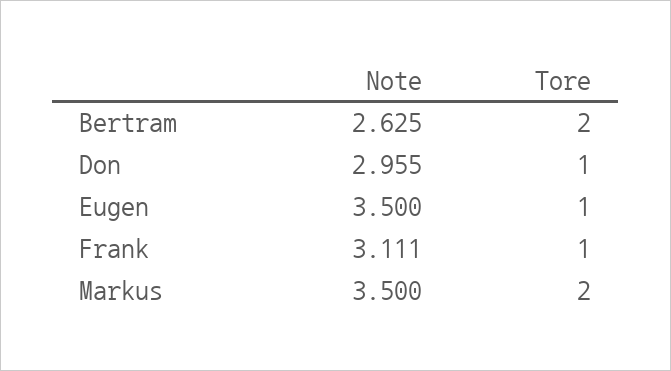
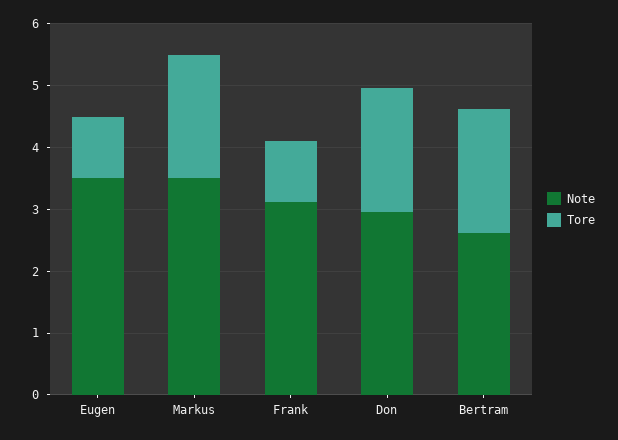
Tore, Don: 1 -> 2

